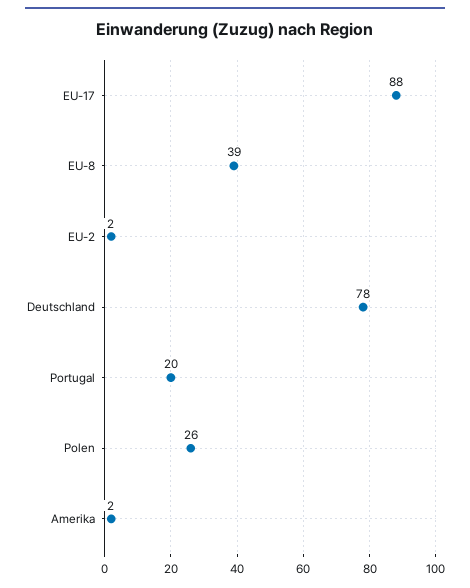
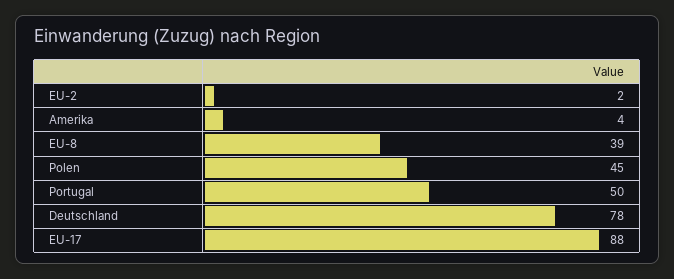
Portugal: 20 -> 50
Polen: 26 -> 45
Amerika: 2 -> 4

